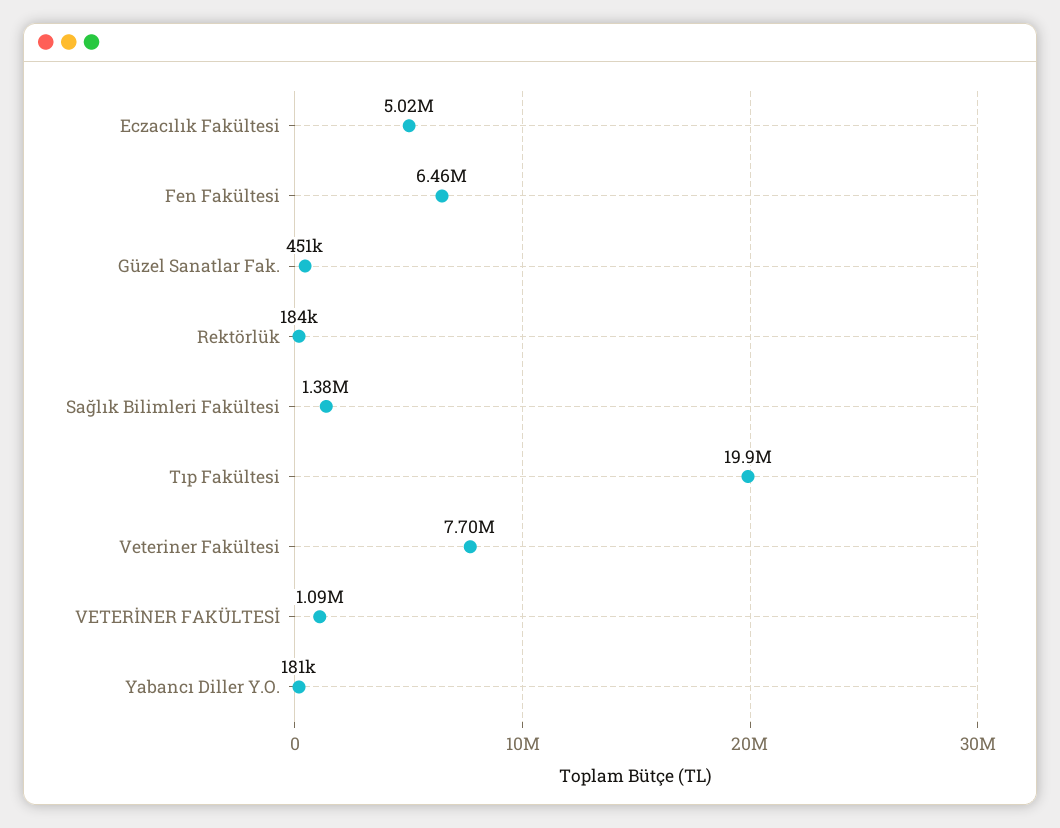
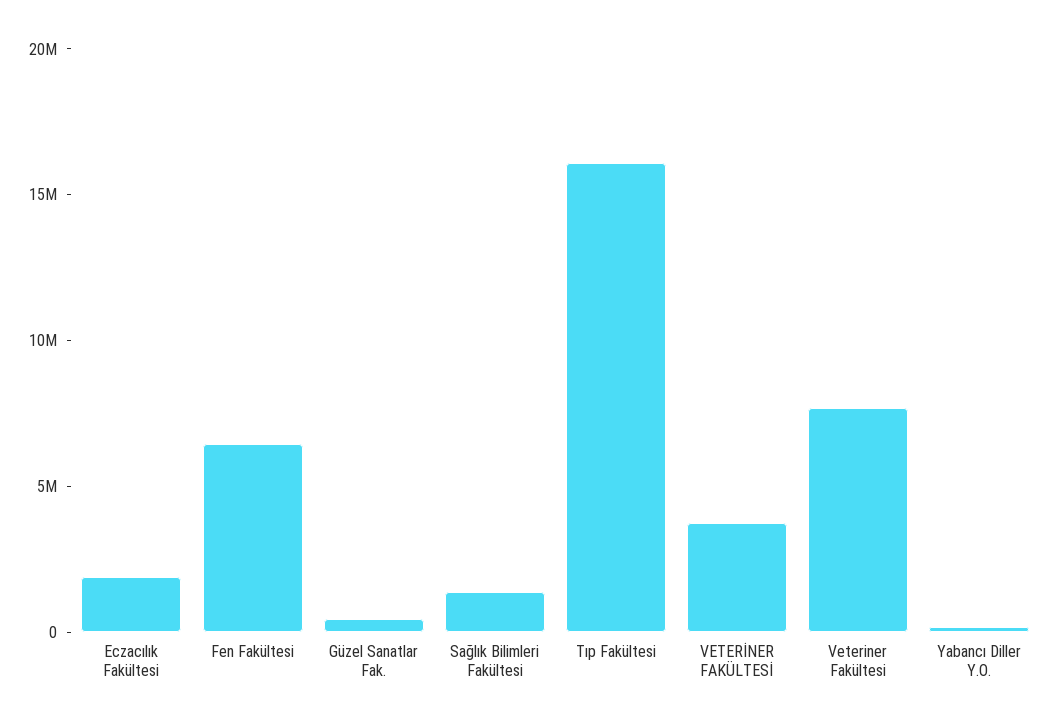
Eczacılık Fakültesi: 5020000 -> 2000000
Rektörlük: 184000 -> none
Tıp Fakültesi: 19900000 -> 16000000
VETERİNER FAKÜLTESİ: 1090000 -> 4000000

